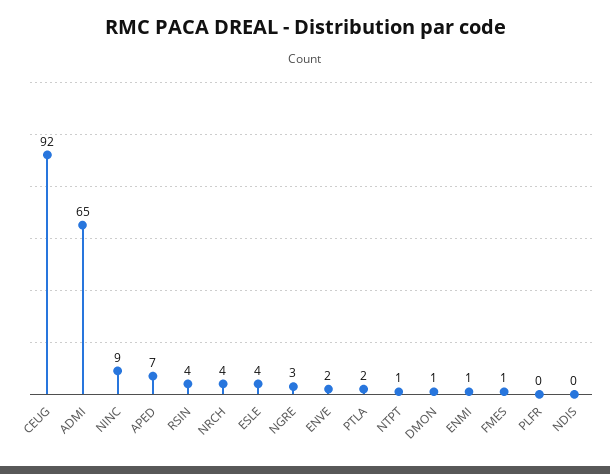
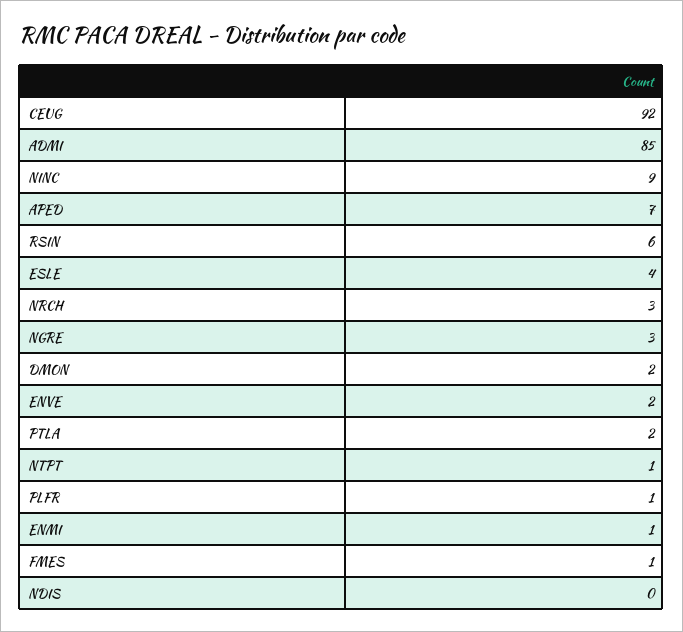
ADMI: 65 -> 85
RSIN: 4 -> 6
NRCH: 4 -> 3
DMON: 1 -> 2
PLFR: 0 -> 1

